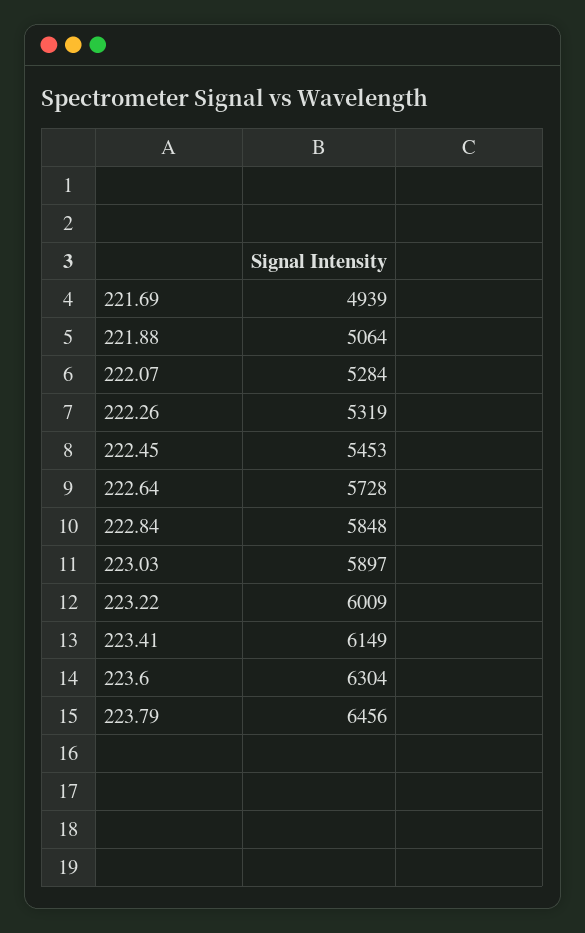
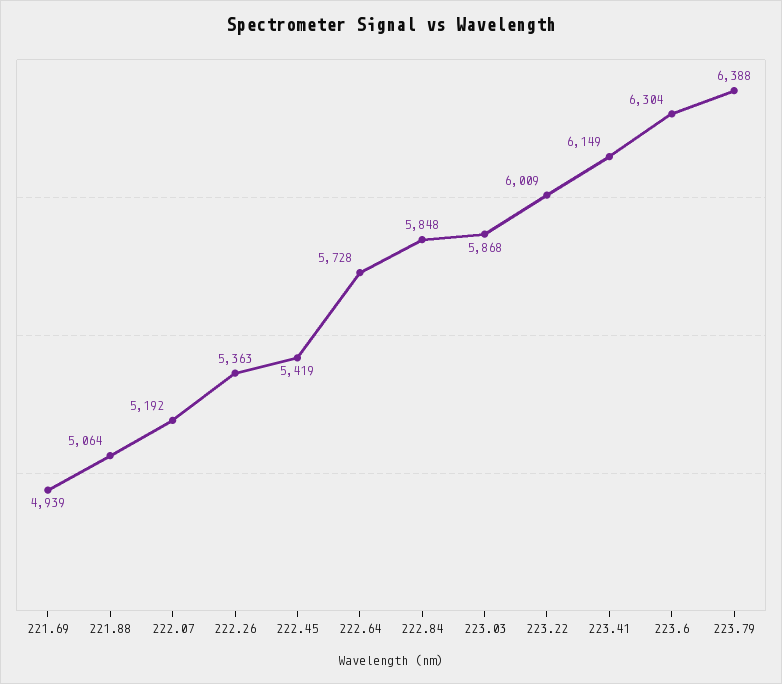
222.07: 5284 -> 5192
222.26: 5319 -> 5363
222.45: 5453 -> 5419
223.03: 5897 -> 5868
223.79: 6456 -> 6388

